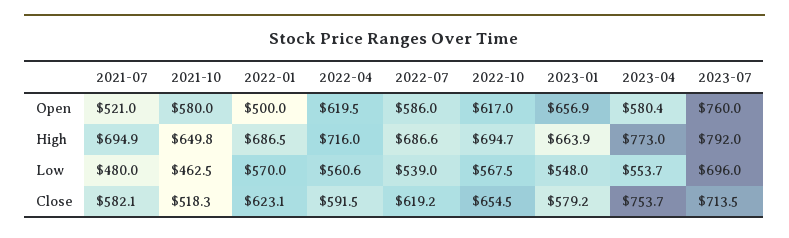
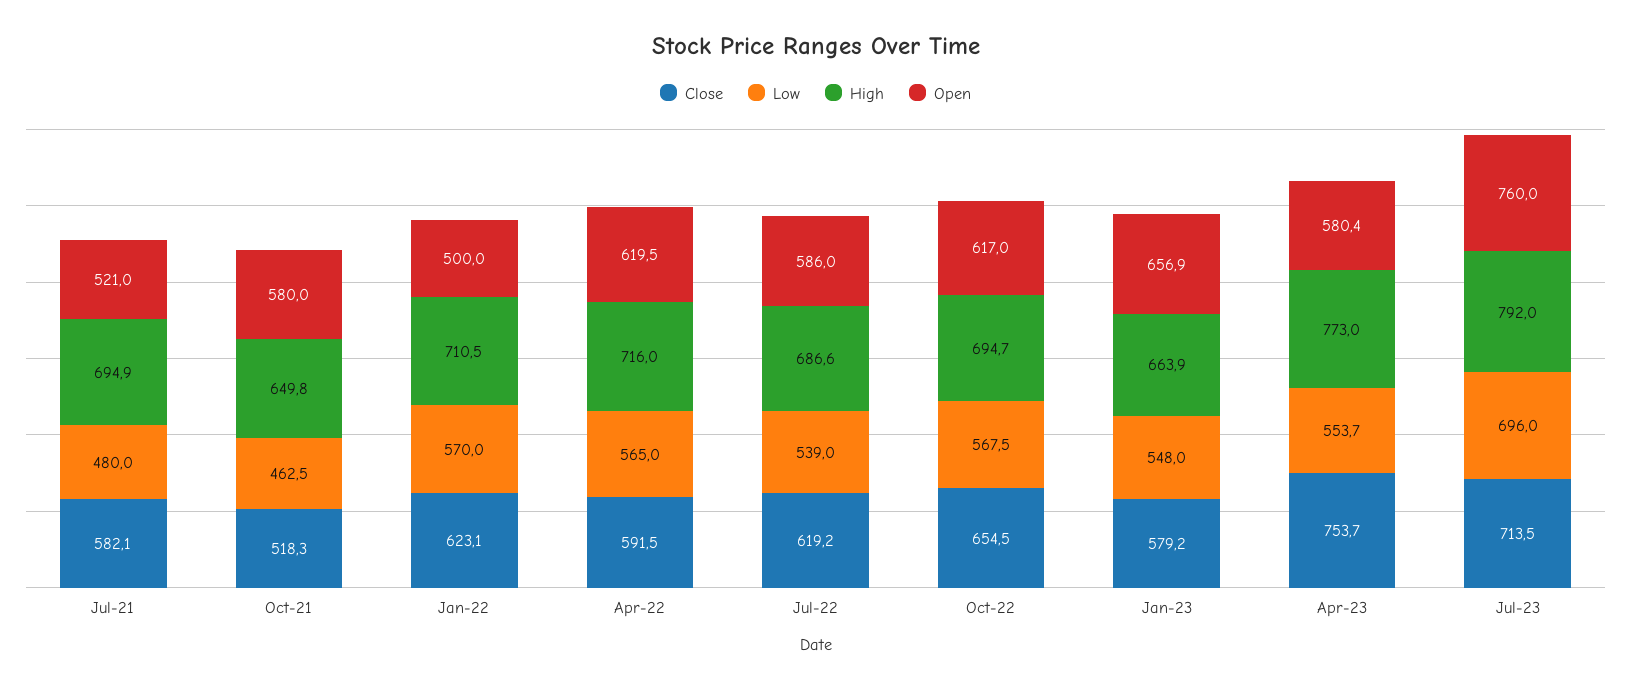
High, 2022-01: 686.5 -> 710.5
Low, 2022-04: 560.6 -> 565

